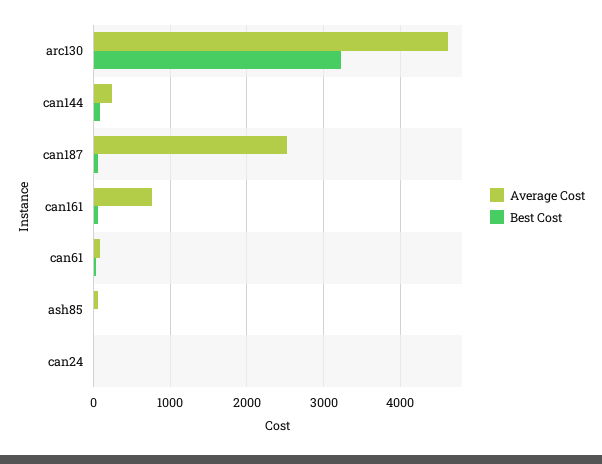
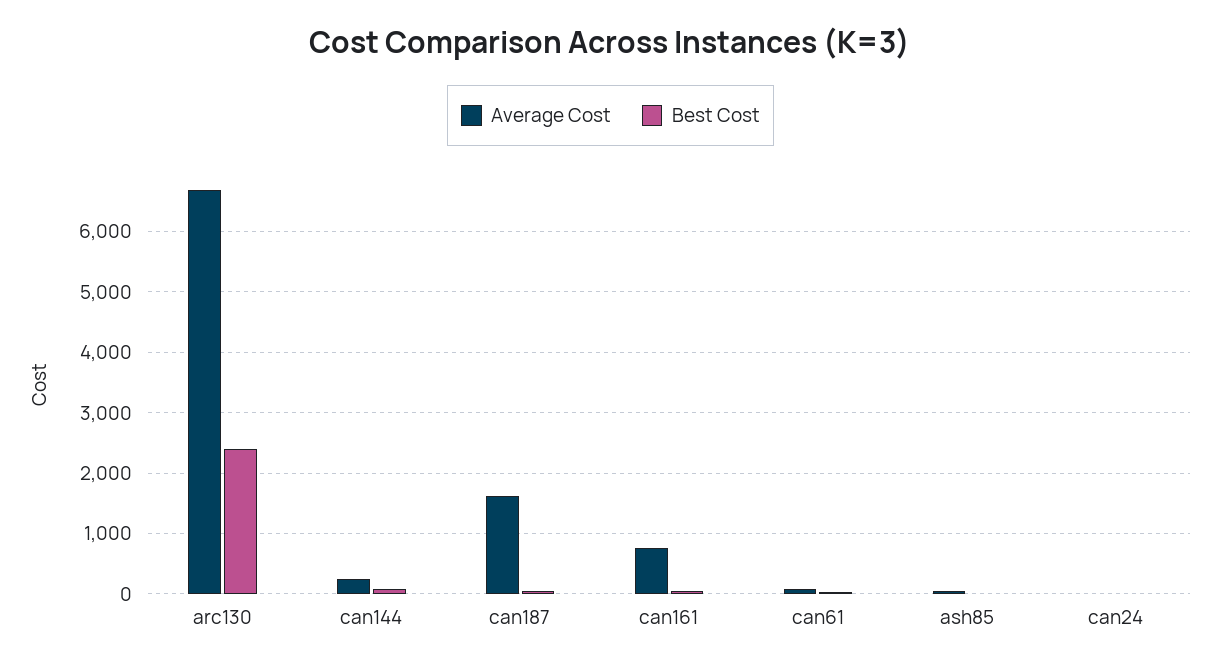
Average Cost, arc130: 4600 -> 6700
Best Cost, arc130: 3200 -> 2400
Average Cost, can187: 2500 -> 1600

